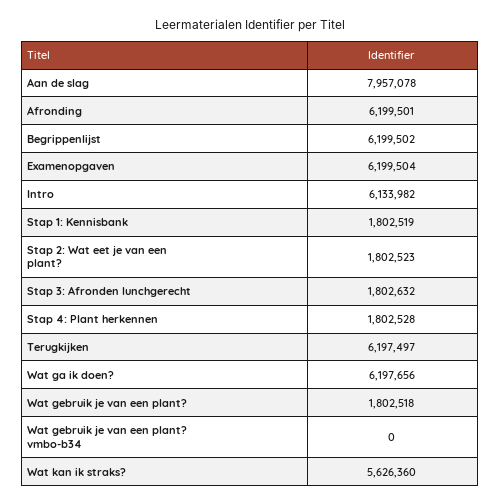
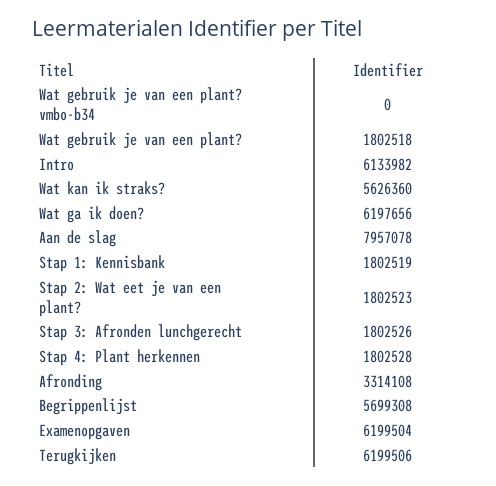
Afronding: 6199501 -> 3314108
Begrippenlijst: 6199502 -> 5699308
Stap 3: Afronden lunchgerecht: 1802632 -> 1802526
Terugkijken: 6197497 -> 6199506

